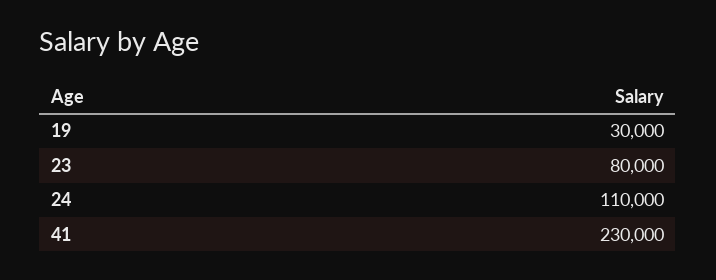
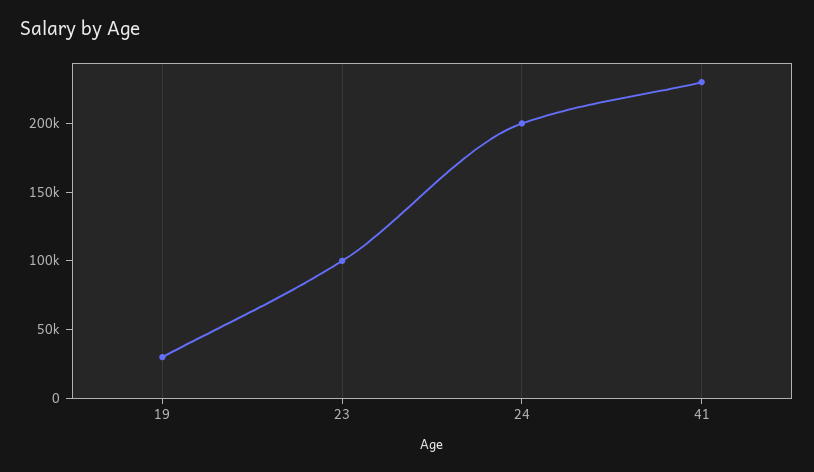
23: 80000 -> 100000
24: 110000 -> 200000

